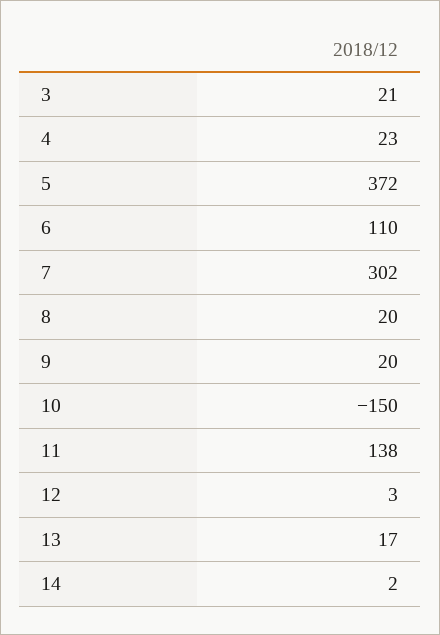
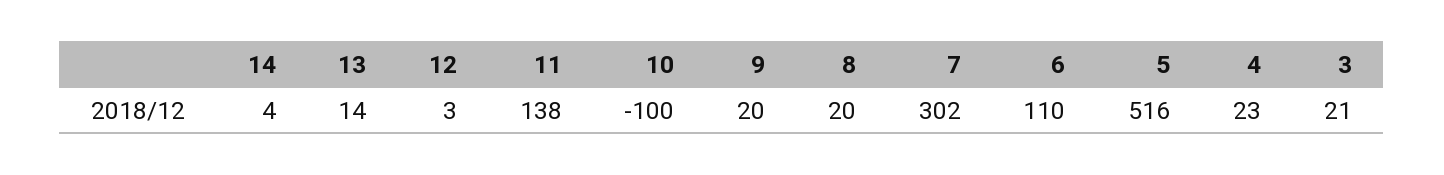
5: 372 -> 516
10: -150 -> -100
13: 17 -> 14
14: 2 -> 4

